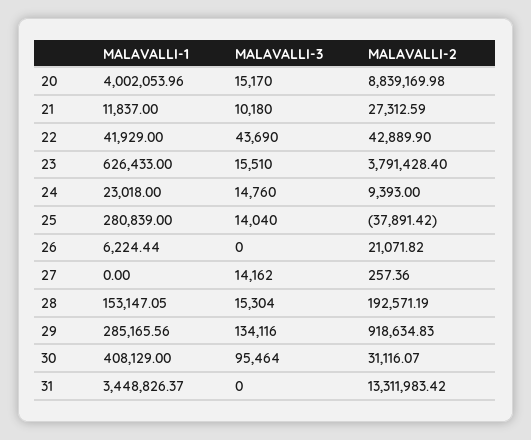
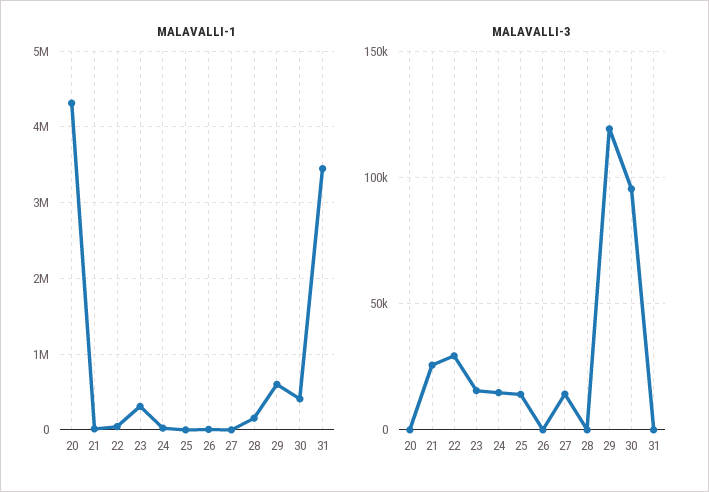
MALAVALLI-1, 20: 4002053.96 -> 4300000
MALAVALLI-3, 20: 15170 -> 0
MALAVALLI-2, 20: 8839169.98 -> none
MALAVALLI-3, 21: 10180 -> 25000
MALAVALLI-2, 21: 27312.59 -> none
MALAVALLI-3, 22: 43690 -> 30000
MALAVALLI-2, 22: 42889.9 -> none
MALAVALLI-1, 23: 626433 -> 300000
MALAVALLI-2, 23: 3791428.4 -> none
MALAVALLI-2, 24: 9393 -> none
MALAVALLI-1, 25: 280839 -> 0
MALAVALLI-2, 25: -37891.42 -> none
MALAVALLI-2, 26: 21071.82 -> none
MALAVALLI-2, 27: 257.36 -> none
MALAVALLI-3, 28: 15304 -> 0
MALAVALLI-2, 28: 192571.19 -> none
MALAVALLI-1, 29: 285165.56 -> 600000
MALAVALLI-3, 29: 134116 -> 120000
MALAVALLI-2, 29: 918634.83 -> none
MALAVALLI-2, 30: 31116.07 -> none
MALAVALLI-2, 31: 13311983.42 -> none

